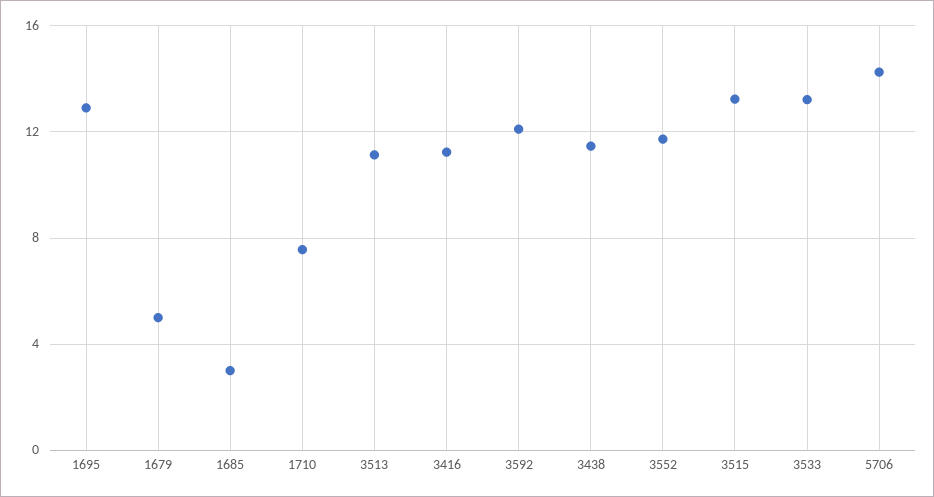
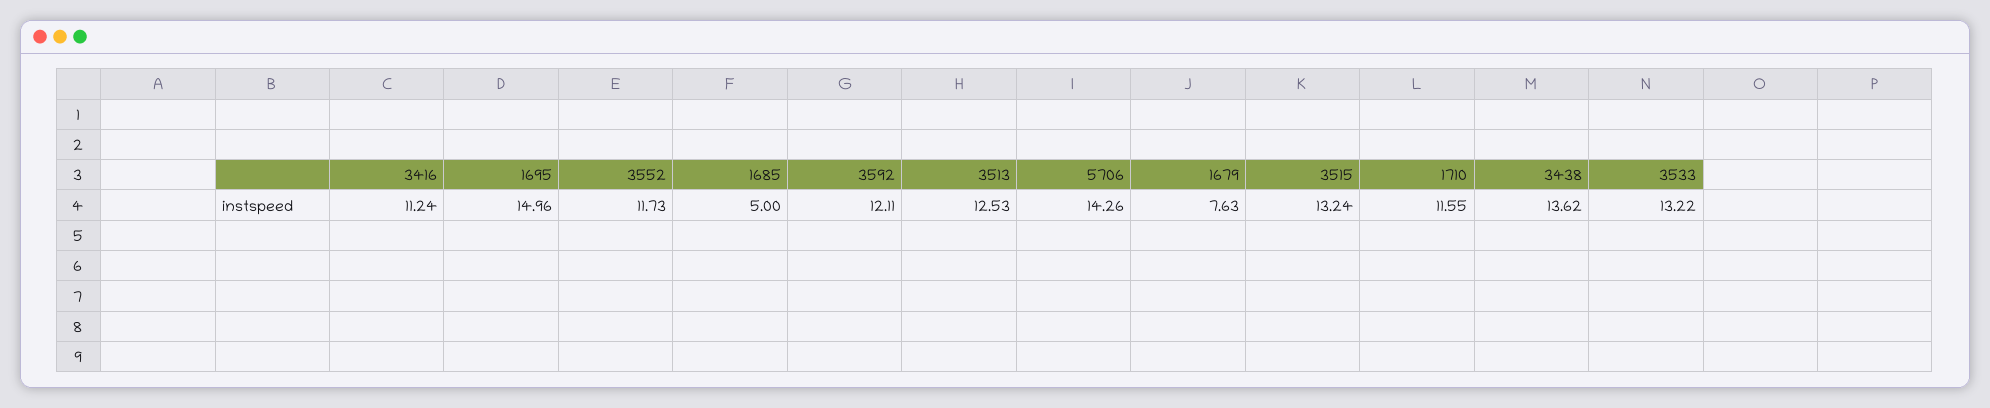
1695: 13 -> 14.96
1679: 5 -> 7.63
1685: 3 -> 5
1710: 7.5 -> 11.55
3513: 11 -> 12.53
3438: 11.5 -> 13.62

